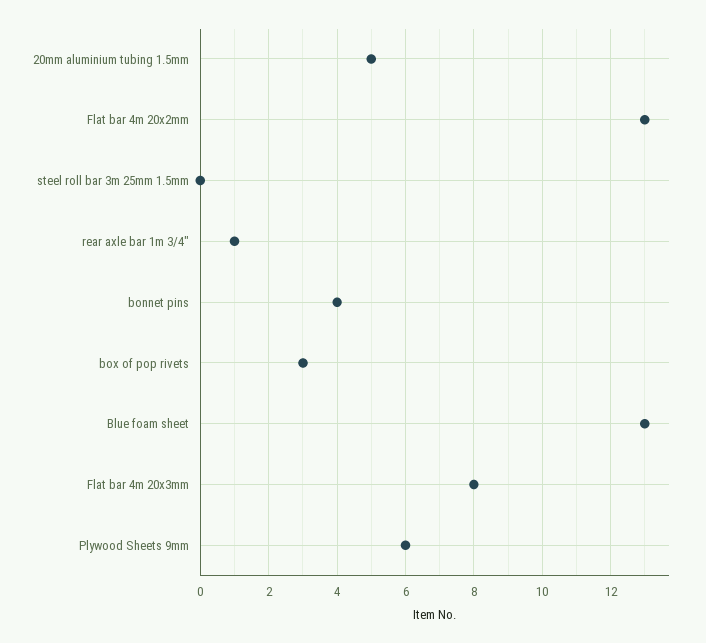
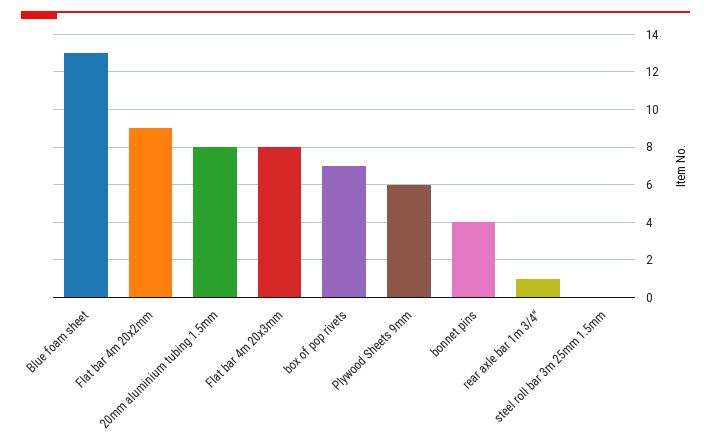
20mm aluminium tubing 1.5mm: 5 -> 8
Flat bar 4m 20x2mm: 13 -> 9
box of pop rivets: 3 -> 7

